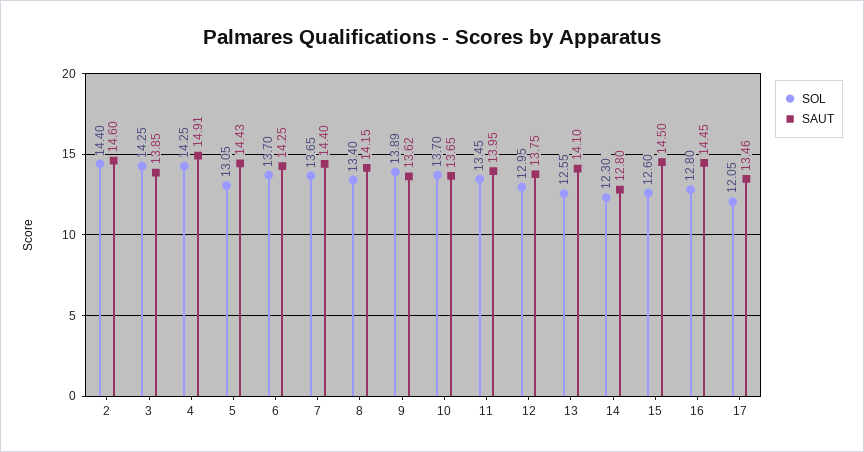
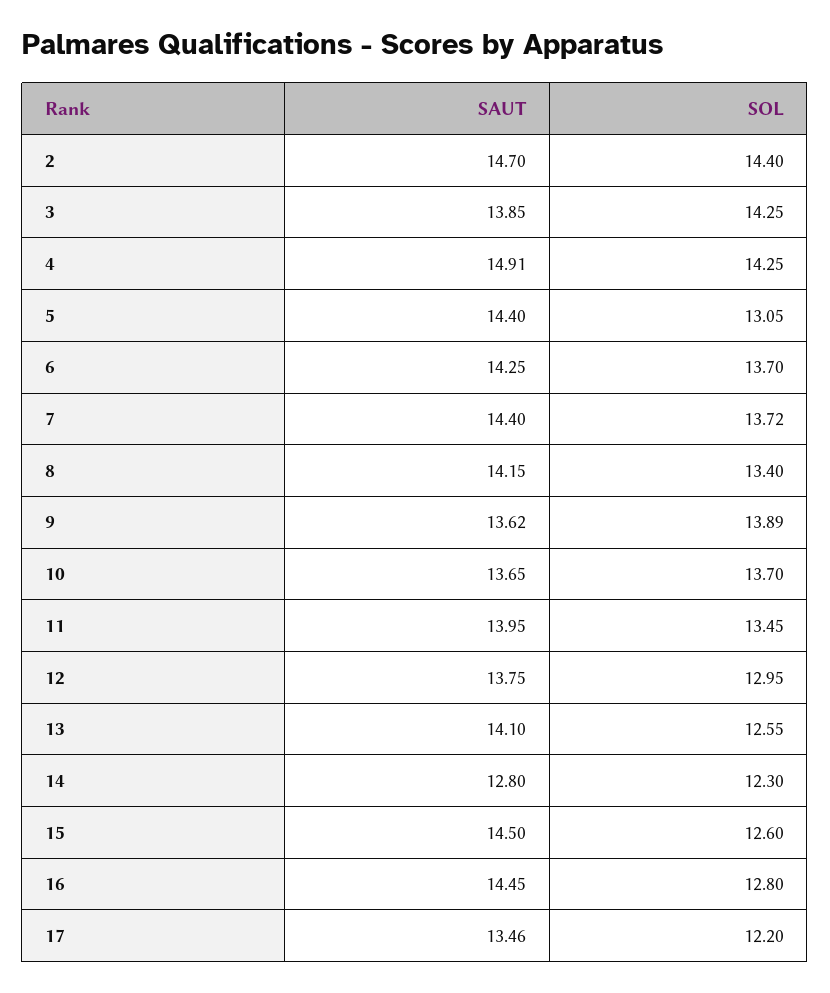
SAUT, 2: 14.6 -> 14.7
SAUT, 5: 14.43 -> 14.4
SOL, 7: 13.65 -> 13.72
SOL, 17: 12.05 -> 12.2

